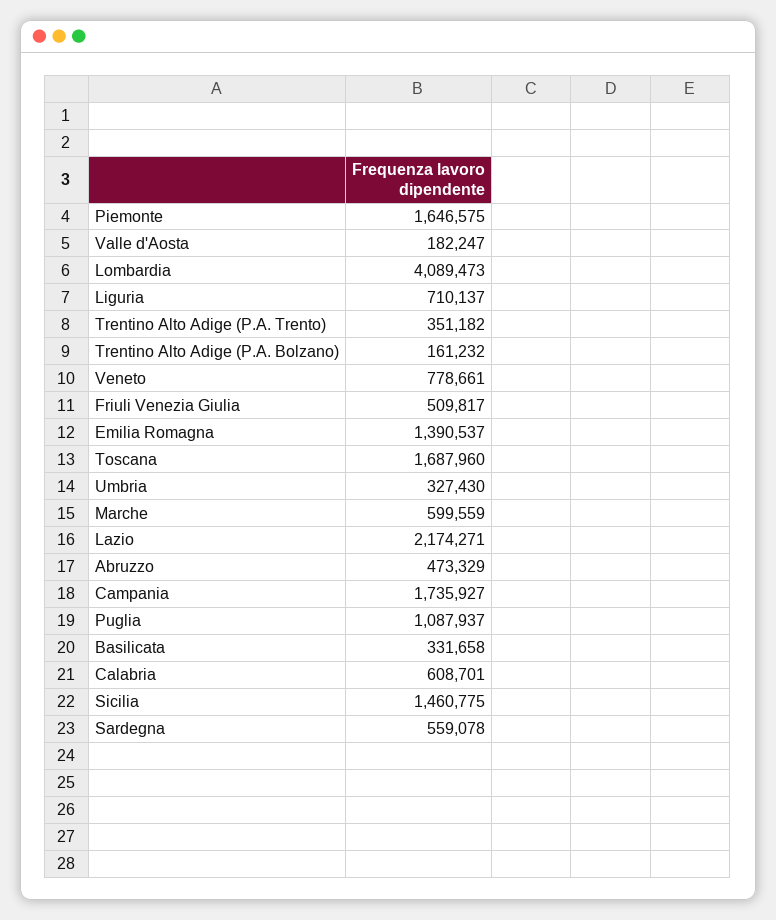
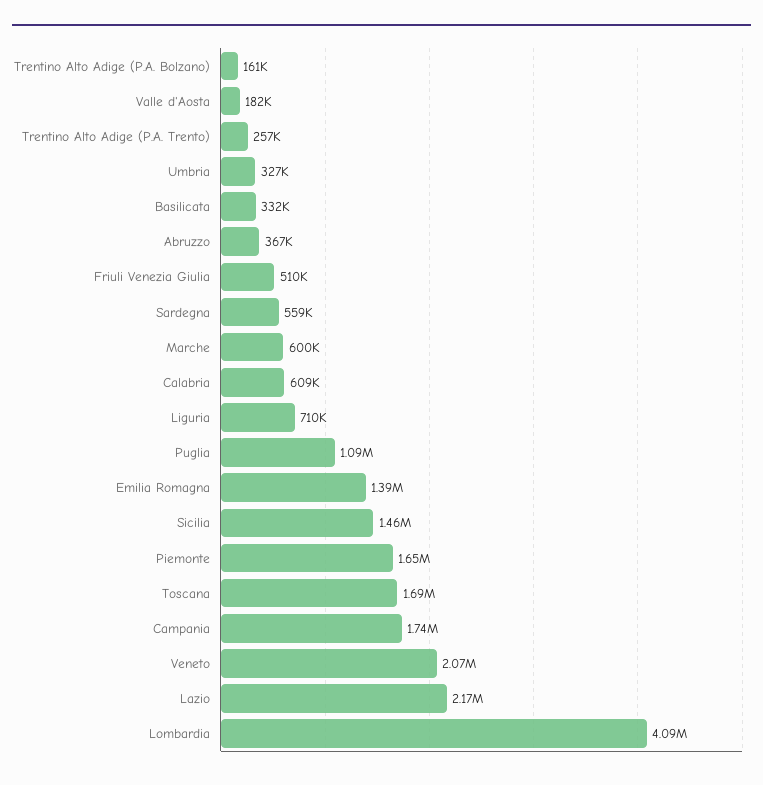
Trentino Alto Adige (P.A. Trento): 351182 -> 257000
Veneto: 778661 -> 2070000
Abruzzo: 473329 -> 367000

